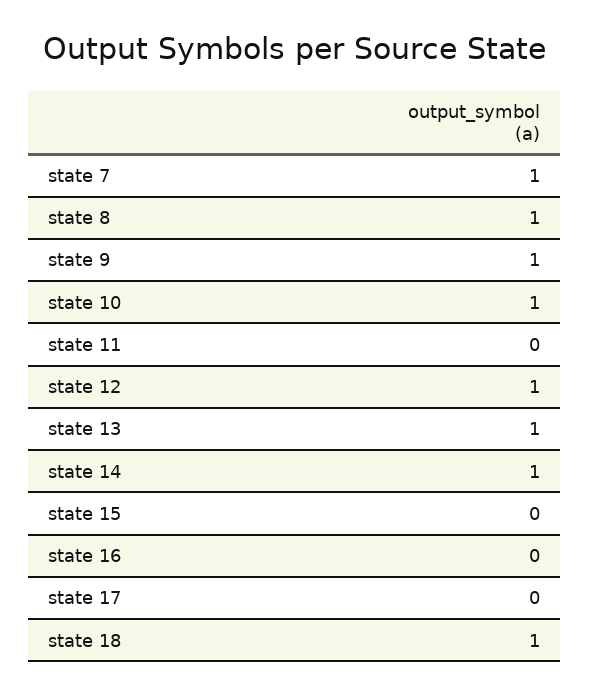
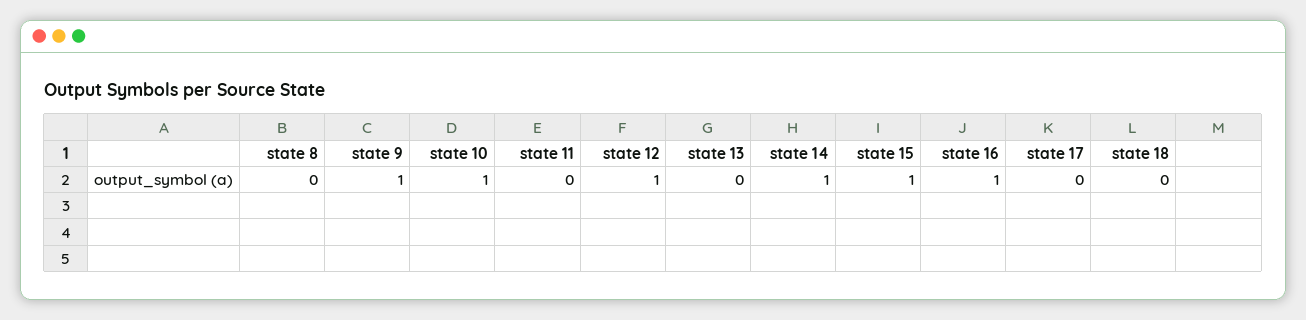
state 7: 1 -> none
state 8: 1 -> 0
state 13: 1 -> 0
state 15: 0 -> 1
state 16: 0 -> 1
state 18: 1 -> 0

